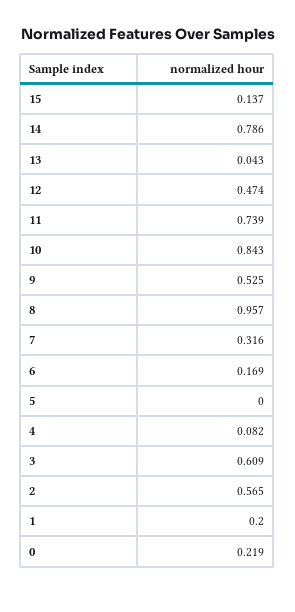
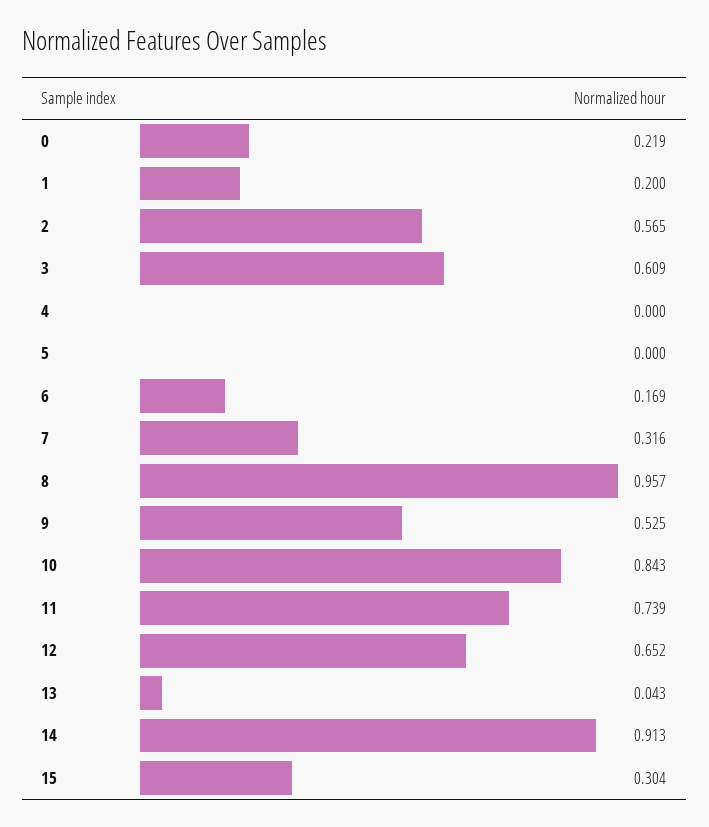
15: 0.137 -> 0.304
14: 0.786 -> 0.913
12: 0.474 -> 0.652
4: 0.082 -> 0

